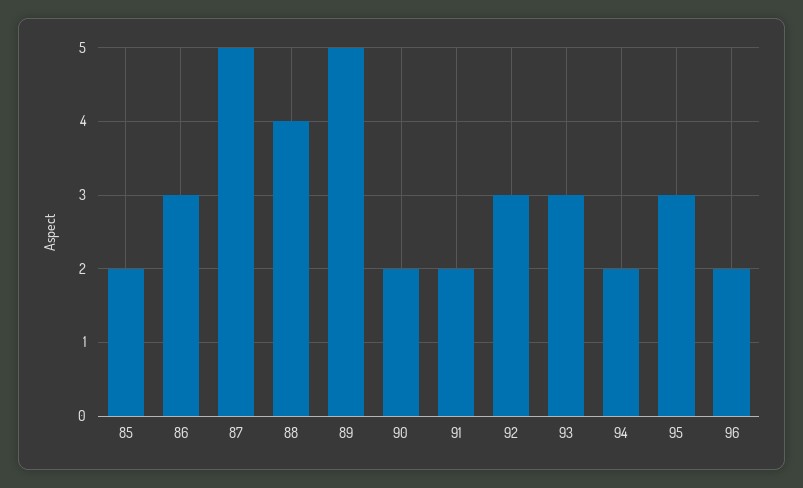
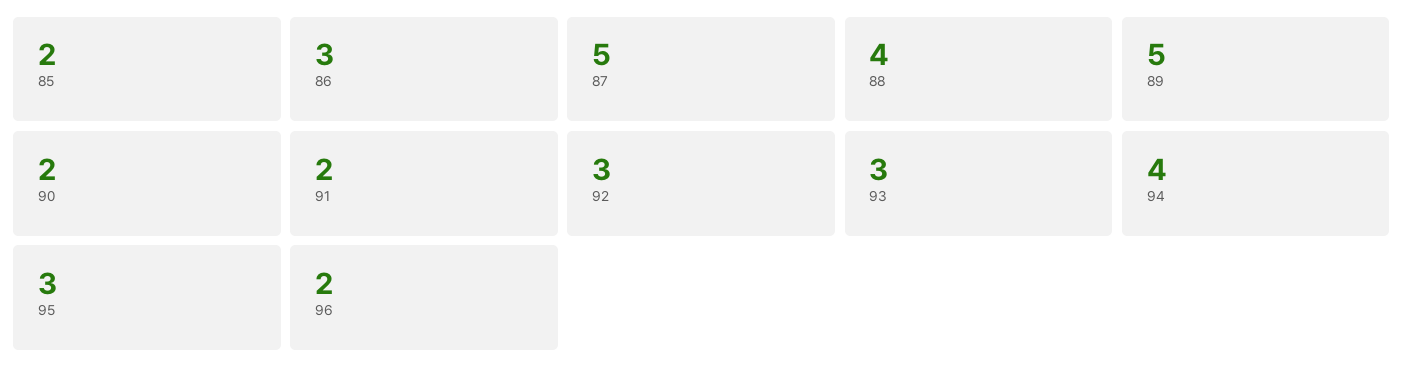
94: 2 -> 4

